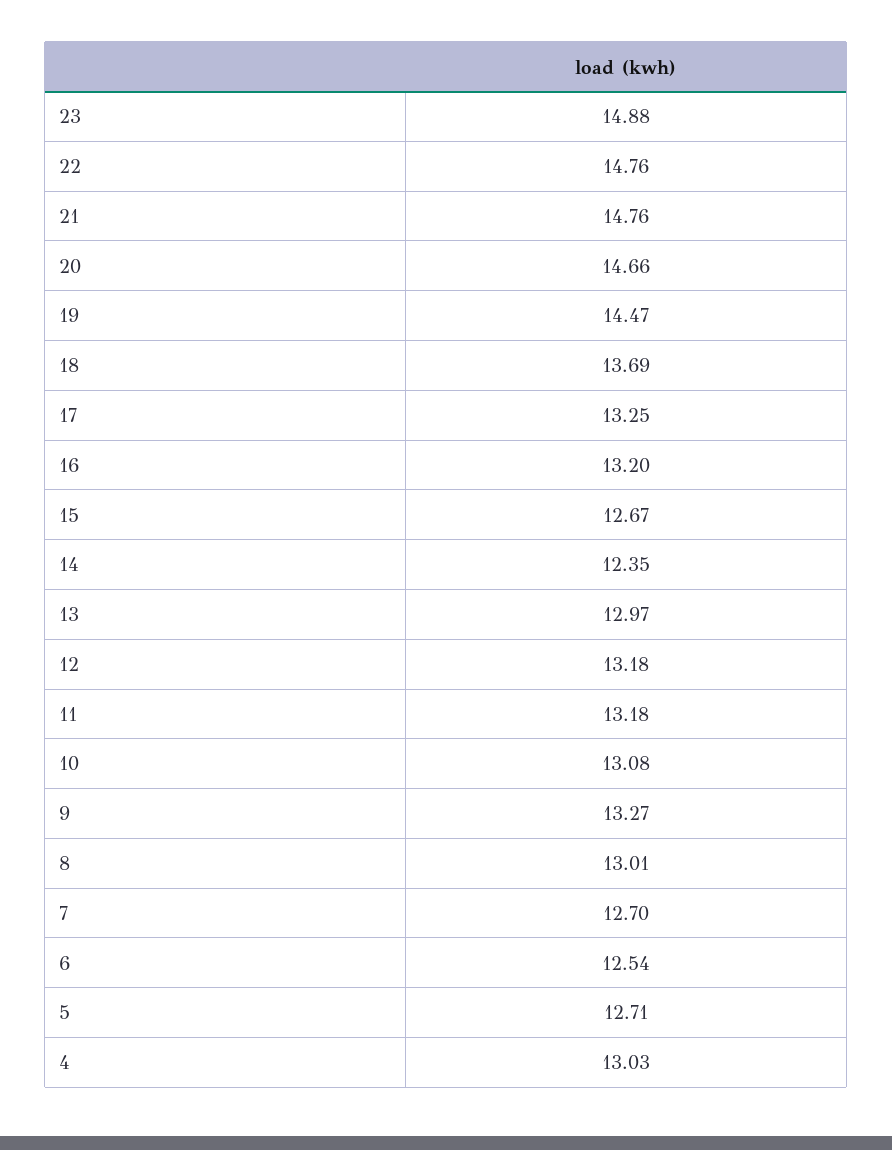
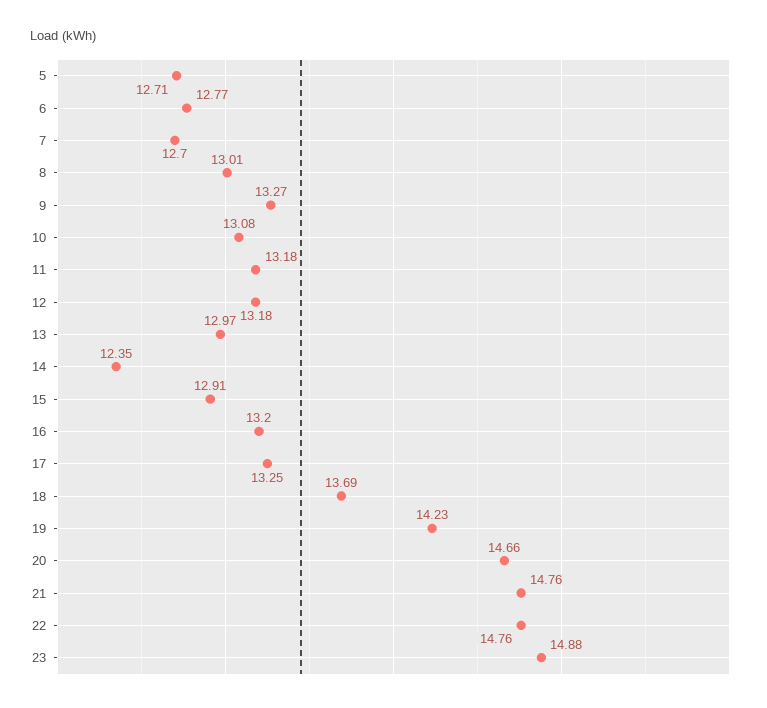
19: 14.47 -> 14.23
15: 12.67 -> 12.91
6: 12.54 -> 12.77
4: 13.03 -> none

